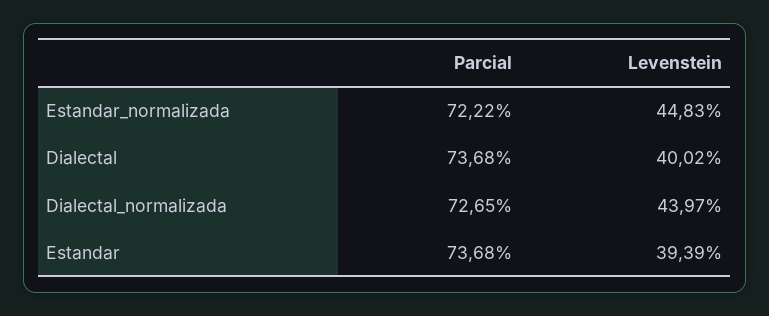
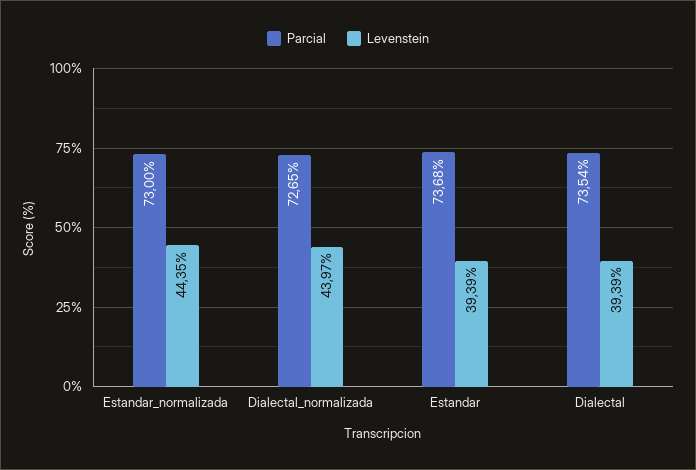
Parcial, Estandar_normalizada: 72.22 -> 73
Levenstein, Estandar_normalizada: 44.83 -> 44.35
Parcial, Dialectal: 73.68 -> 73.54
Levenstein, Dialectal: 40.02 -> 39.39

